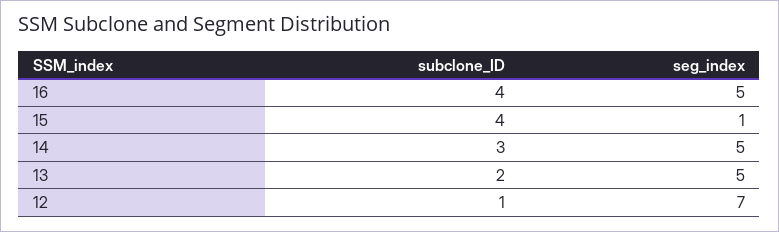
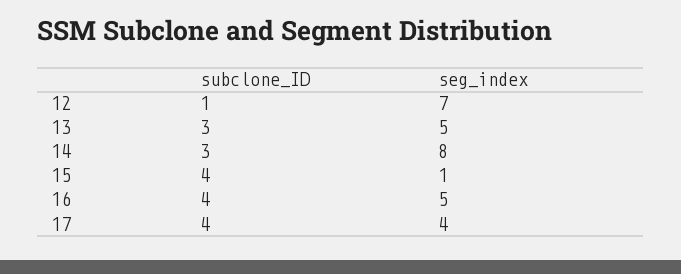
seg_index, 14: 5 -> 8
subclone_ID, 13: 2 -> 3
subclone_ID, 17: none -> 4
seg_index, 17: none -> 4

